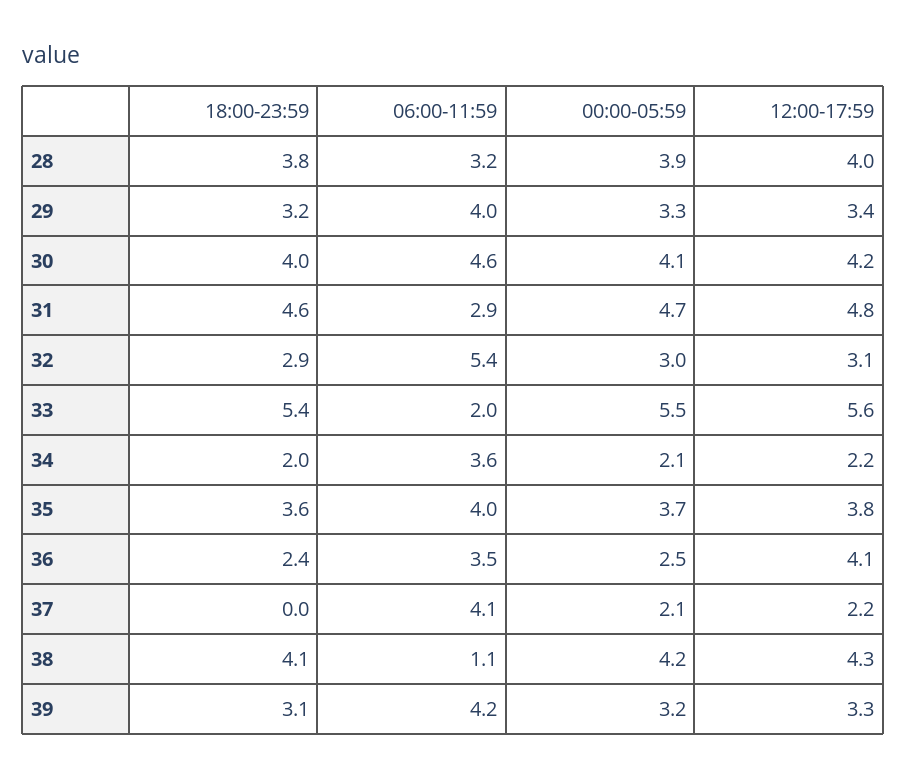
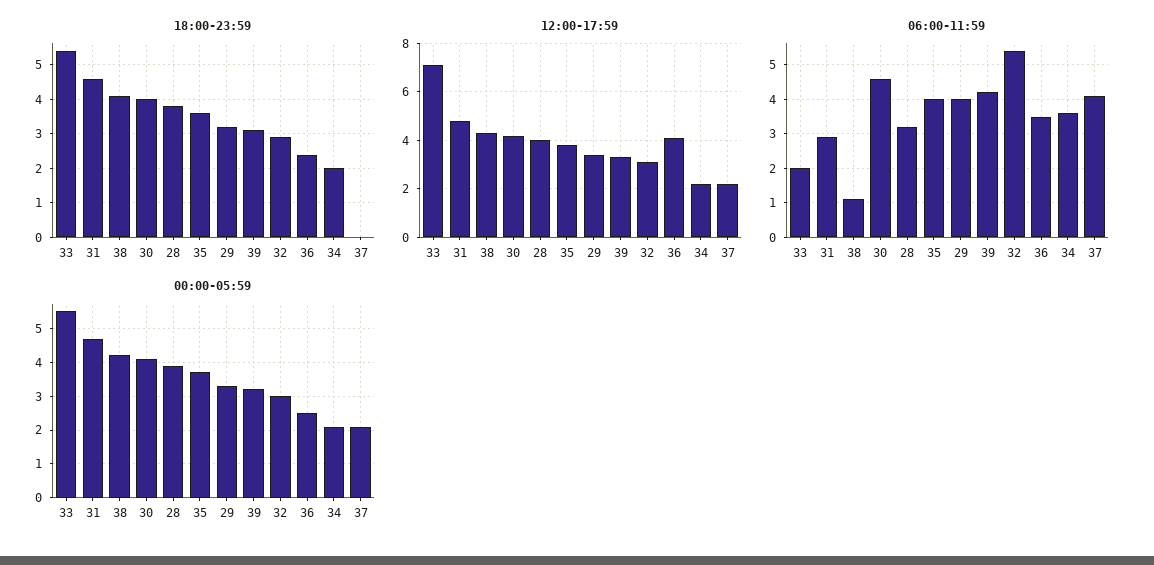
12:00-17:59, 33: 5.6 -> 7

